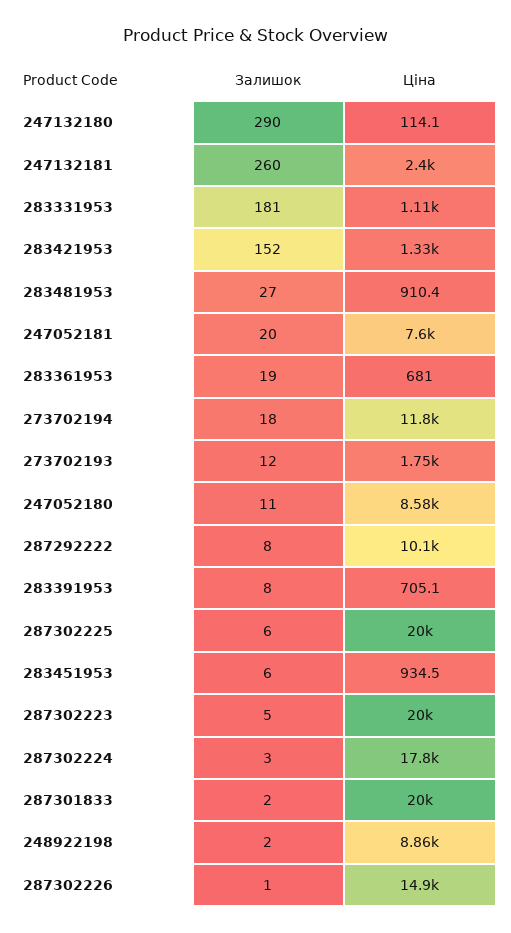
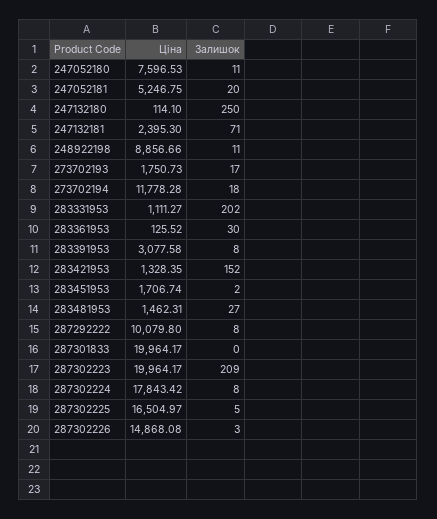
Залишок, 247132180: 290 -> 250
Залишок, 247132181: 260 -> 71
Залишок, 283331953: 181 -> 202
Ціна, 283481953: 910.4 -> 1462.31
Ціна, 247052181: 7600 -> 5246.75
Залишок, 283361953: 19 -> 30
Ціна, 283361953: 681 -> 125.52
Залишок, 273702193: 12 -> 17
Ціна, 247052180: 8580 -> 7596.53
Ціна, 283391953: 705.1 -> 3077.58
Залишок, 287302225: 6 -> 5
Ціна, 287302225: 20000 -> 16504.97
Залишок, 283451953: 6 -> 2
Ціна, 283451953: 934.5 -> 1706.74
Залишок, 287302223: 5 -> 209
Залишок, 287302224: 3 -> 8
Залишок, 287301833: 2 -> 0
Залишок, 248922198: 2 -> 11
Залишок, 287302226: 1 -> 3

